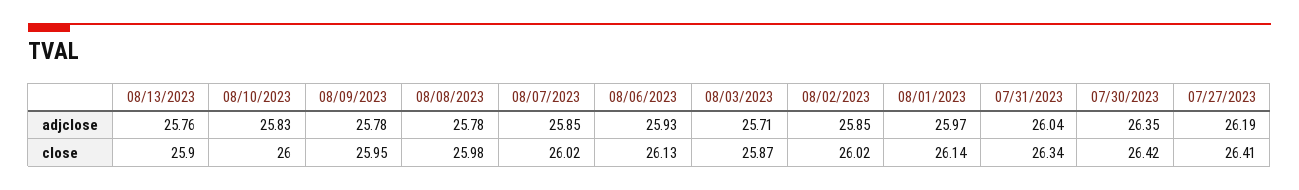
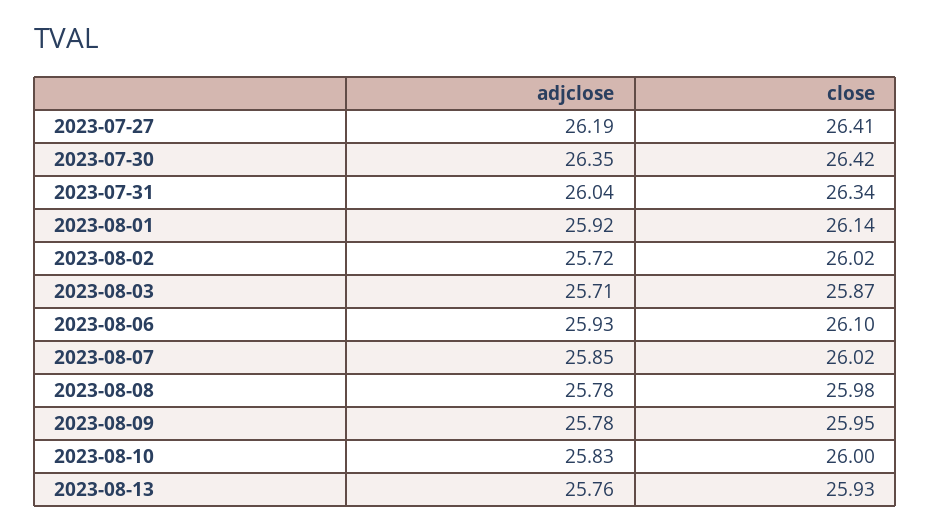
08/02/2023, adjclose: 25.85 -> 25.72
08/01/2023, adjclose: 25.97 -> 25.92
08/13/2023, close: 25.9 -> 25.93
08/06/2023, close: 26.13 -> 26.1

